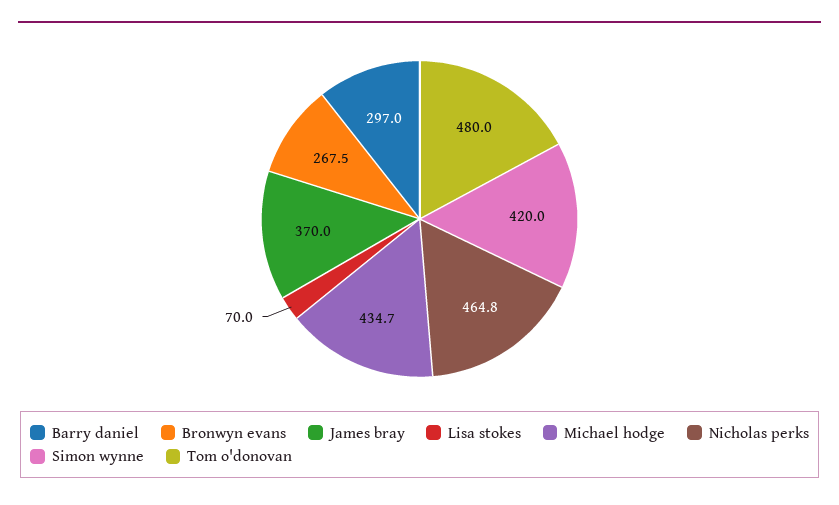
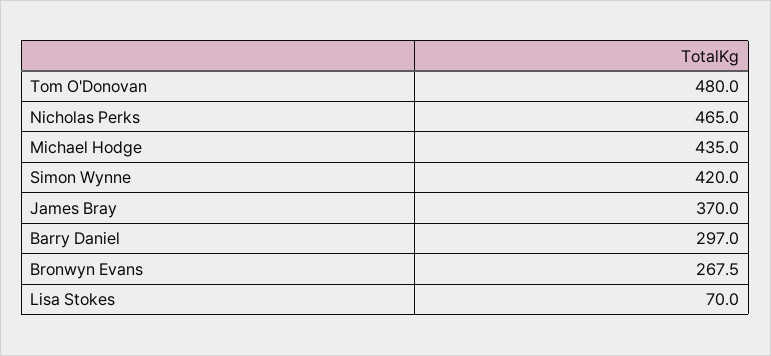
Michael hodge: 434.7 -> 435
Nicholas perks: 464.8 -> 465

